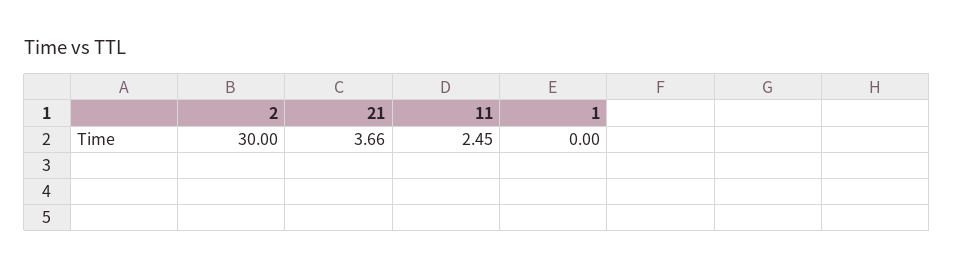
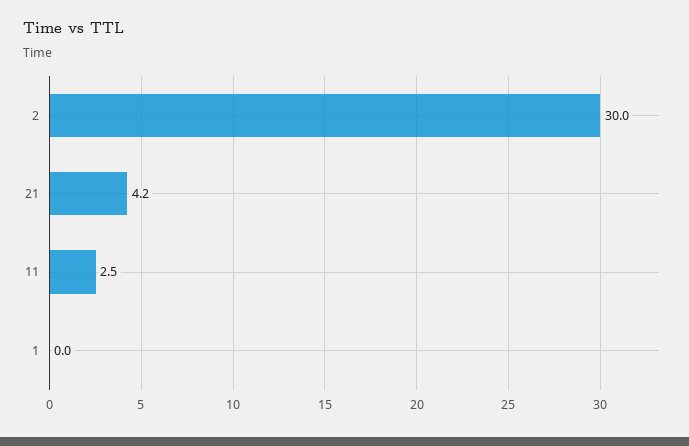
21: 3.66 -> 4.2

